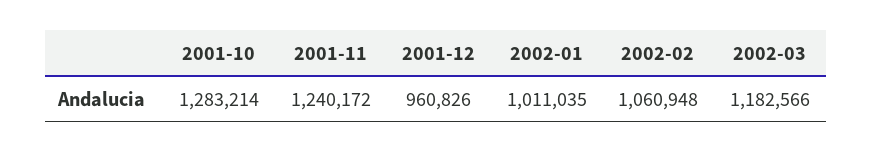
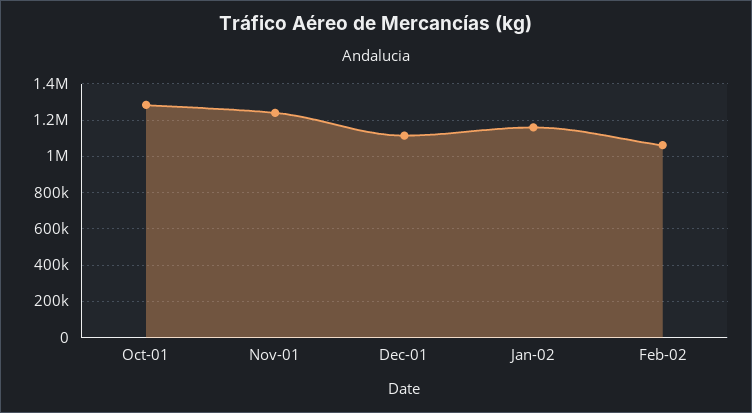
2001-12: 960826 -> 1100000
2002-01: 1011035 -> 1150000
2002-03: 1182566 -> none

